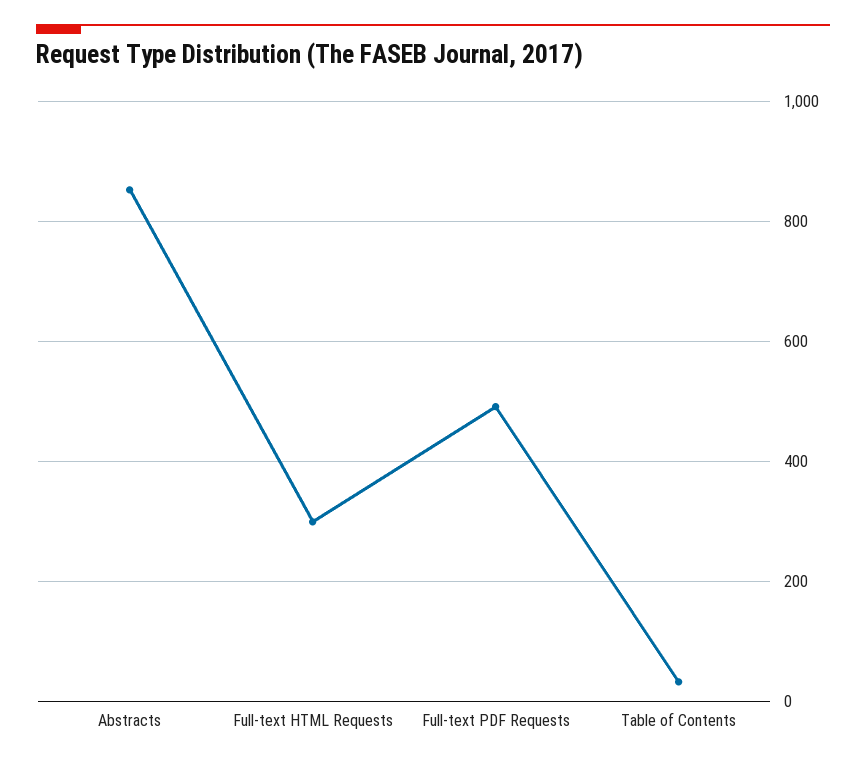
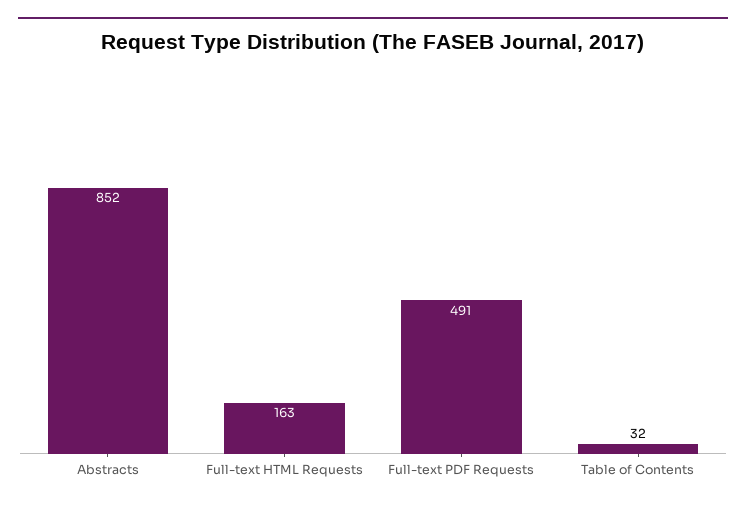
Full-text HTML Requests: 300 -> 163

